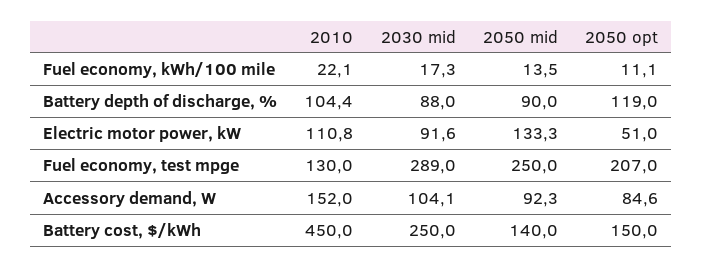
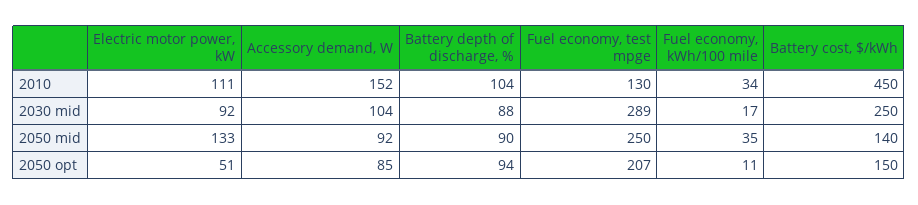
2010, Fuel economy, kWh/100 mile: 22.1 -> 34
2050 mid, Fuel economy, kWh/100 mile: 13.5 -> 35
2050 opt, Battery depth of discharge, %: 119 -> 94

